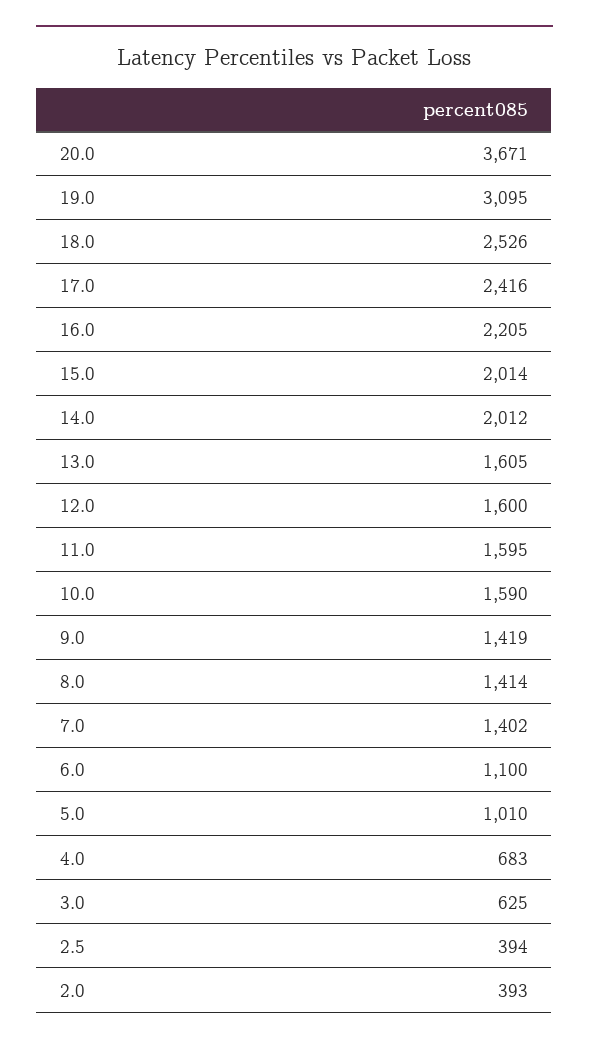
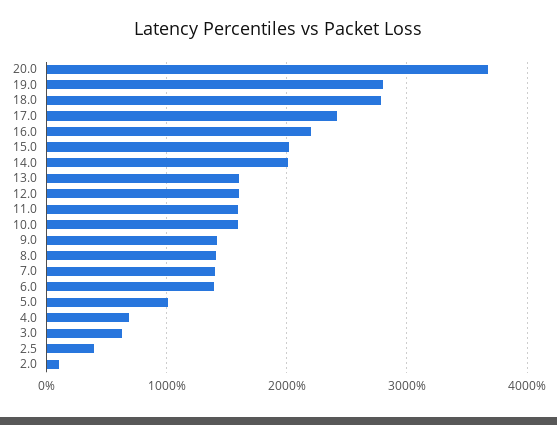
19.0: 3095 -> 2800
18.0: 2526 -> 2800
6.0: 1100 -> 1400
2.0: 393 -> 100

